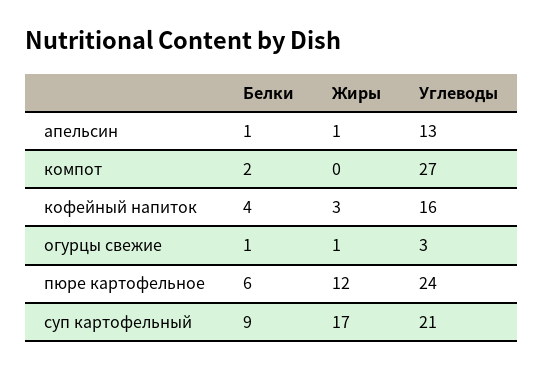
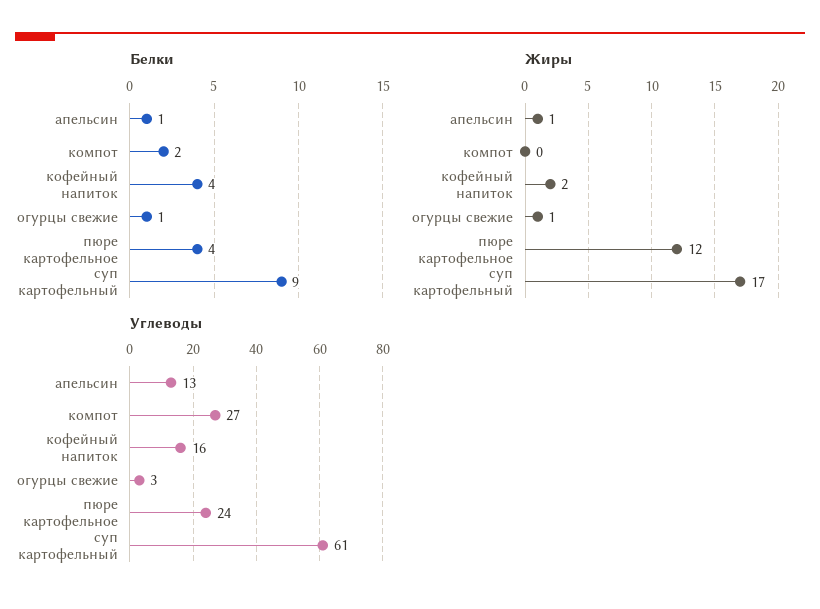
Жиры, кофейный напиток: 3 -> 2
Белки, пюре картофельное: 6 -> 4
Углеводы, суп картофельный: 21 -> 61

